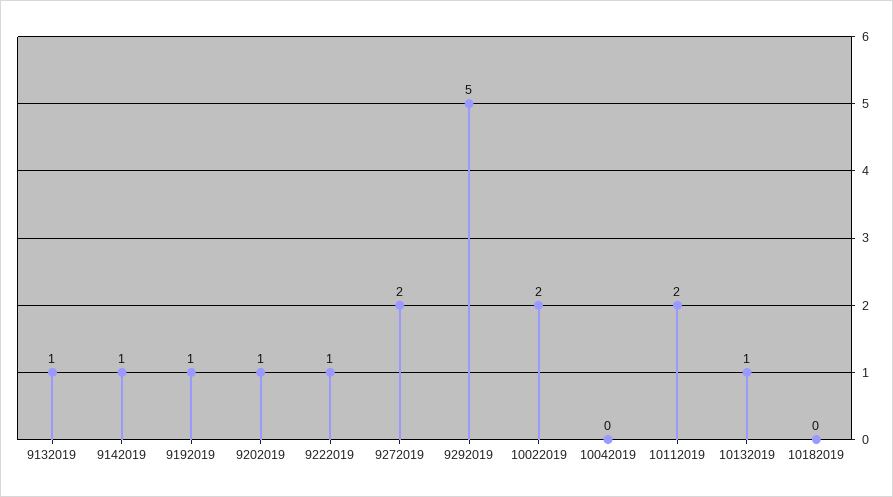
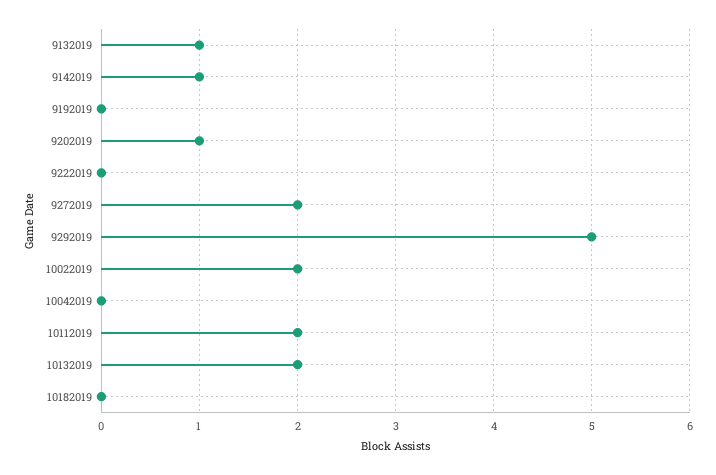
9192019: 1 -> 0
9222019: 1 -> 0
10132019: 1 -> 2

